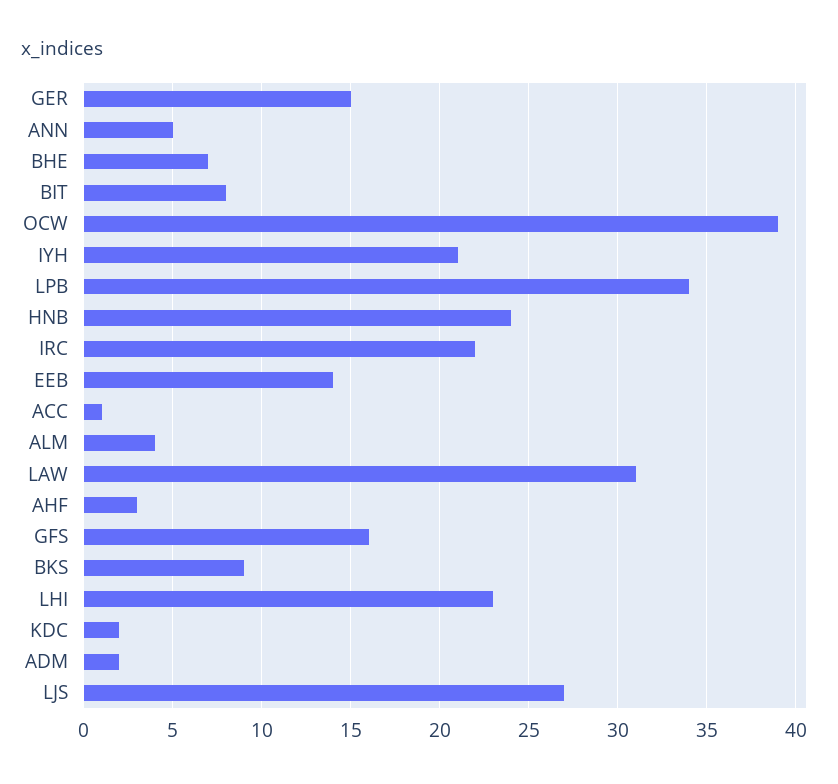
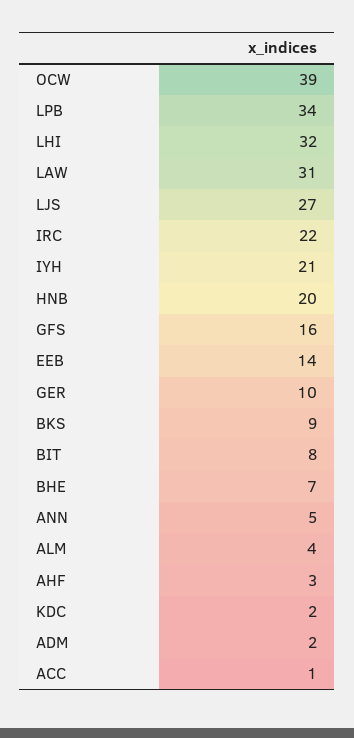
GER: 15 -> 10
HNB: 24 -> 20
LHI: 23 -> 32

